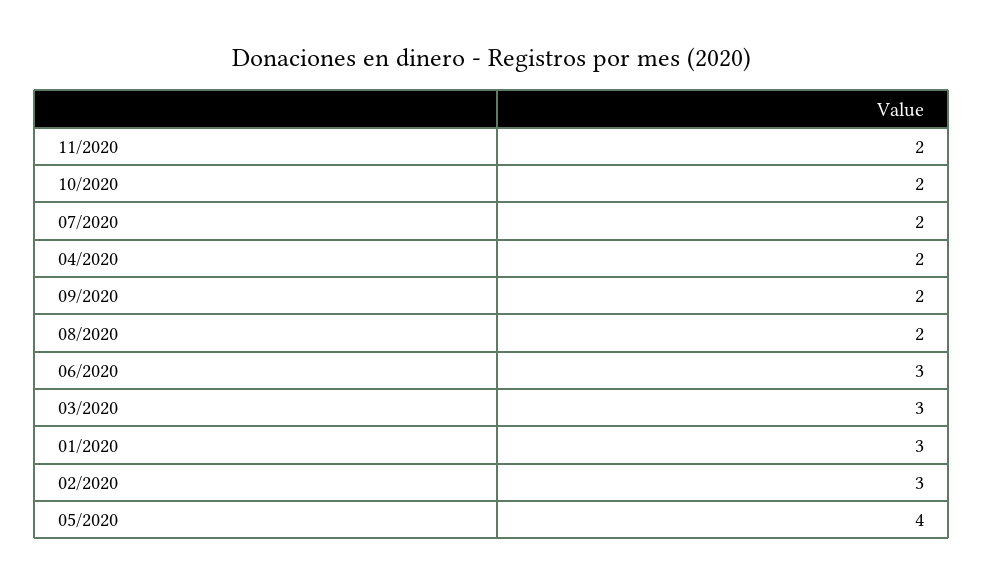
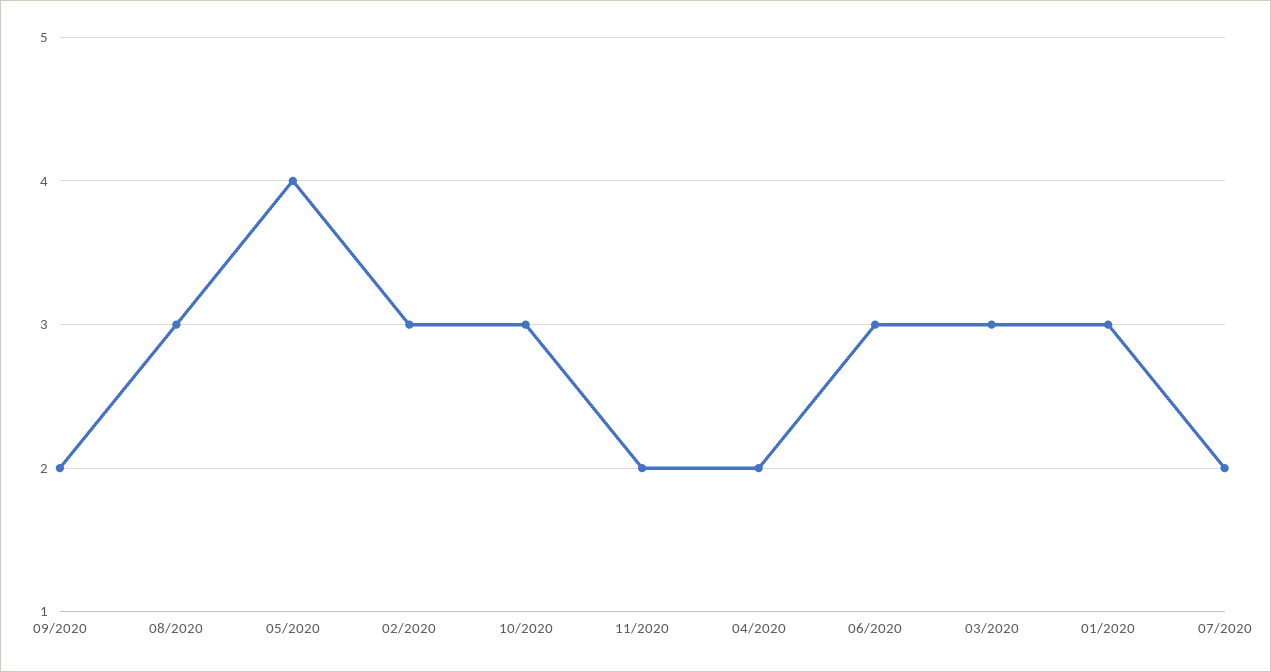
10/2020: 2 -> 3
08/2020: 2 -> 3

